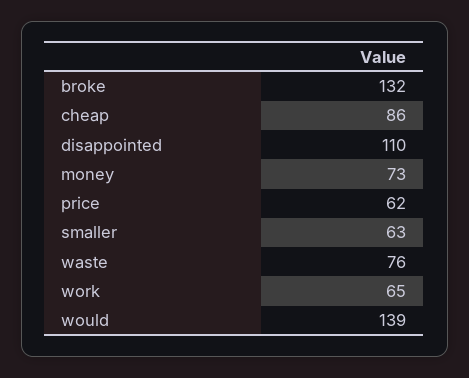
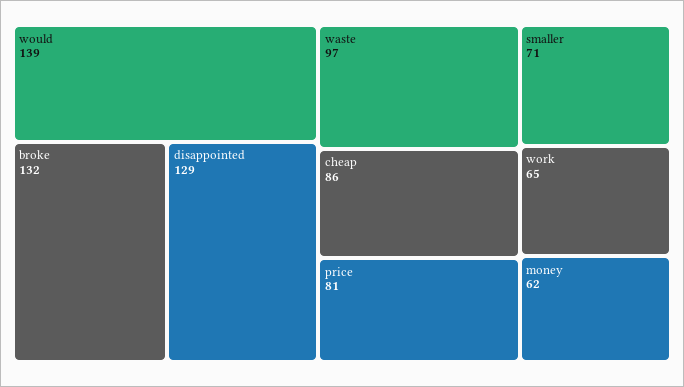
disappointed: 110 -> 129
money: 73 -> 62
price: 62 -> 81
smaller: 63 -> 71
waste: 76 -> 97

